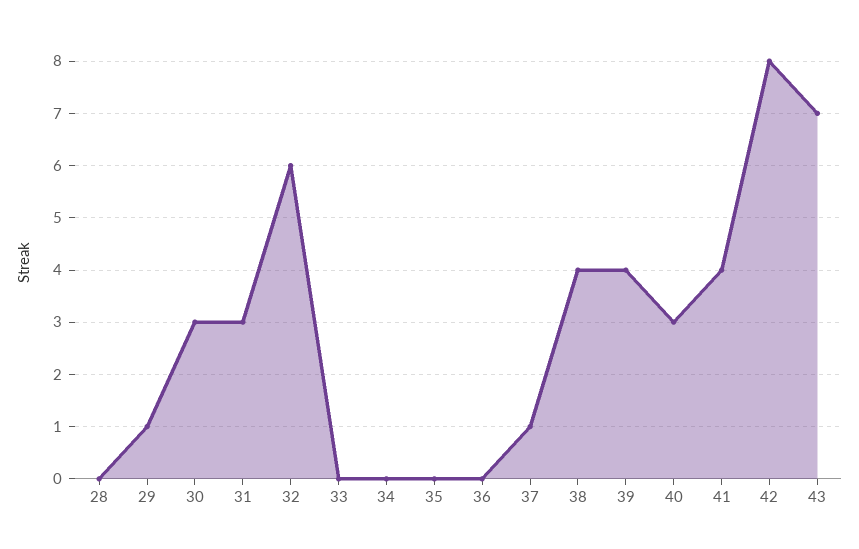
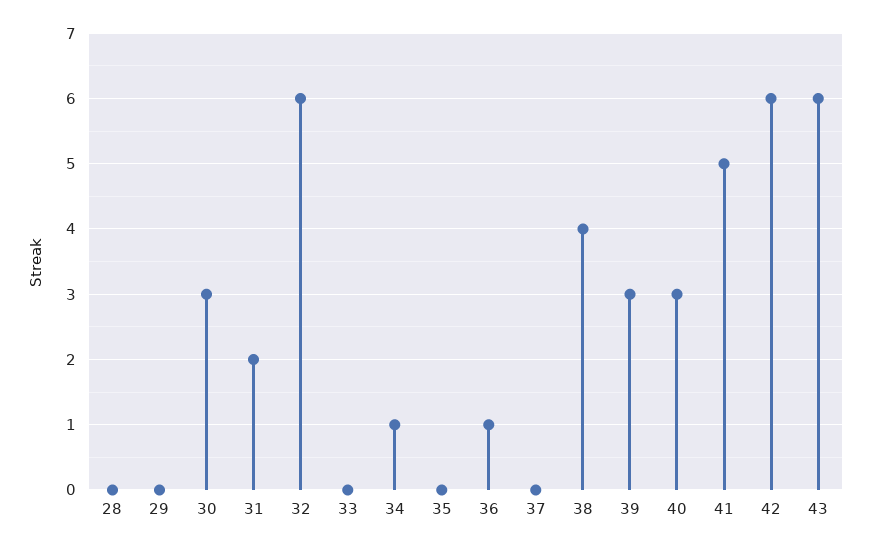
29: 1 -> 0
31: 3 -> 2
34: 0 -> 1
36: 0 -> 1
37: 1 -> 0
39: 4 -> 3
41: 4 -> 5
42: 8 -> 6
43: 7 -> 6

